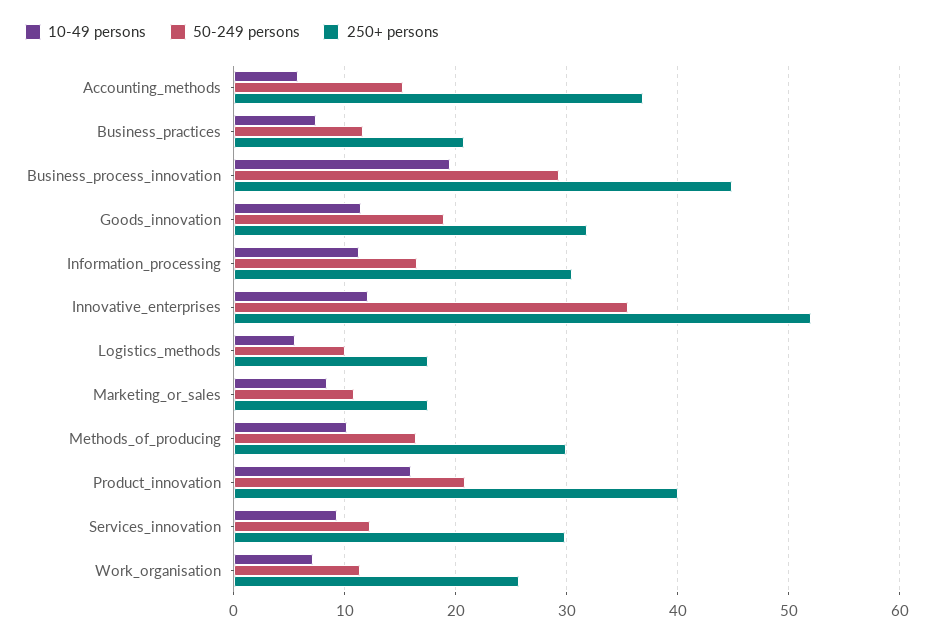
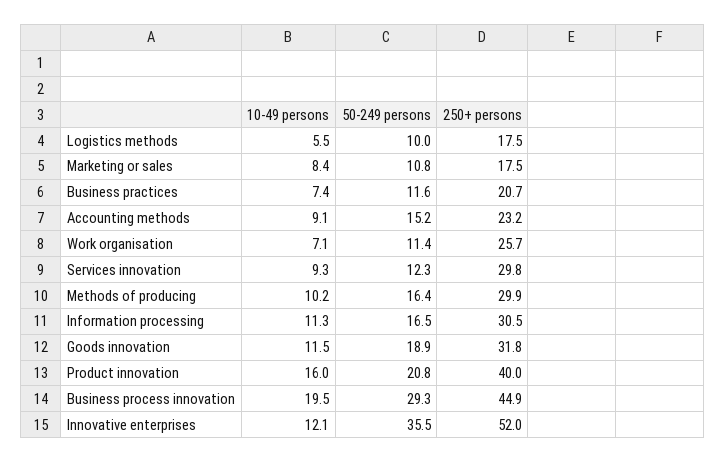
10-49 persons, Accounting_methods: 6 -> 9.1
250+ persons, Accounting_methods: 37 -> 23.2

